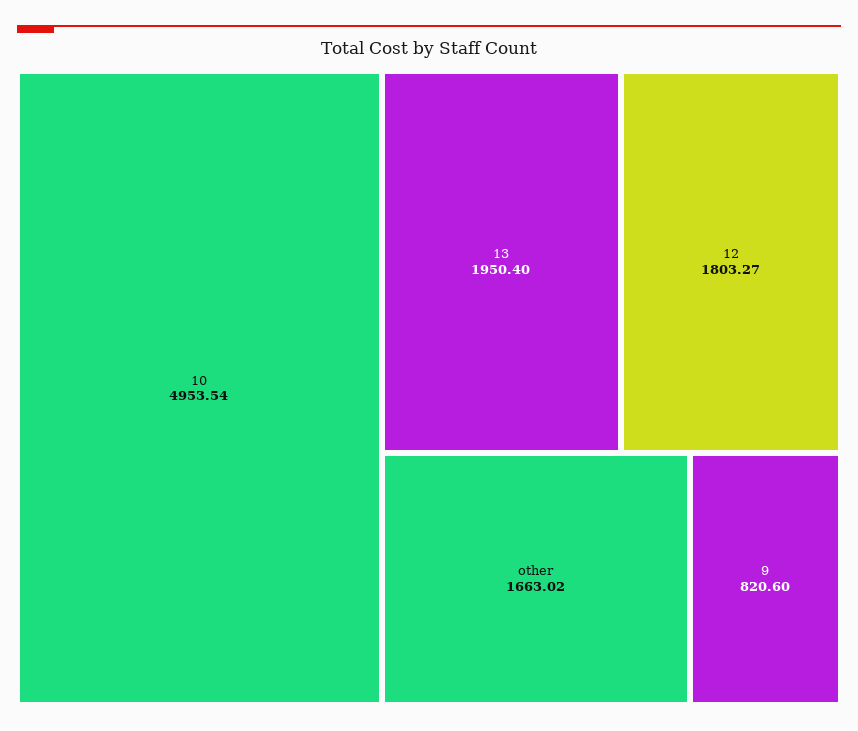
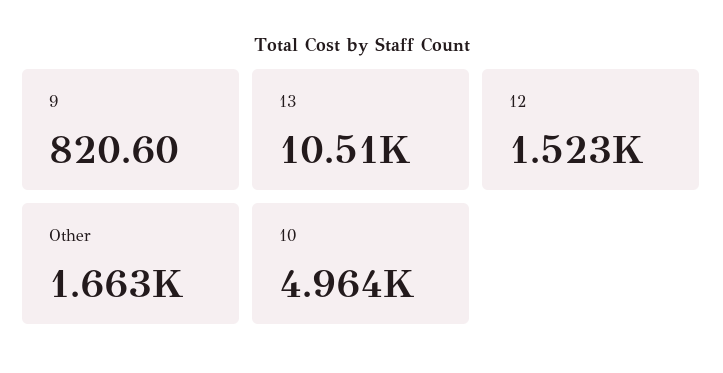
10: 4953.54 -> 4964
13: 1950.4 -> 10510
12: 1803.27 -> 1523

